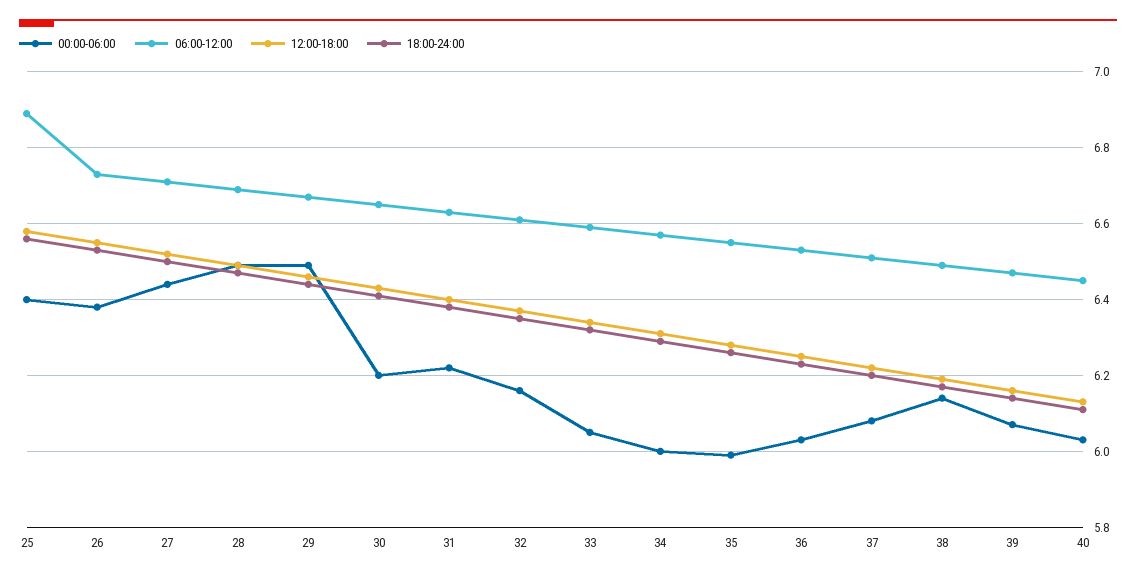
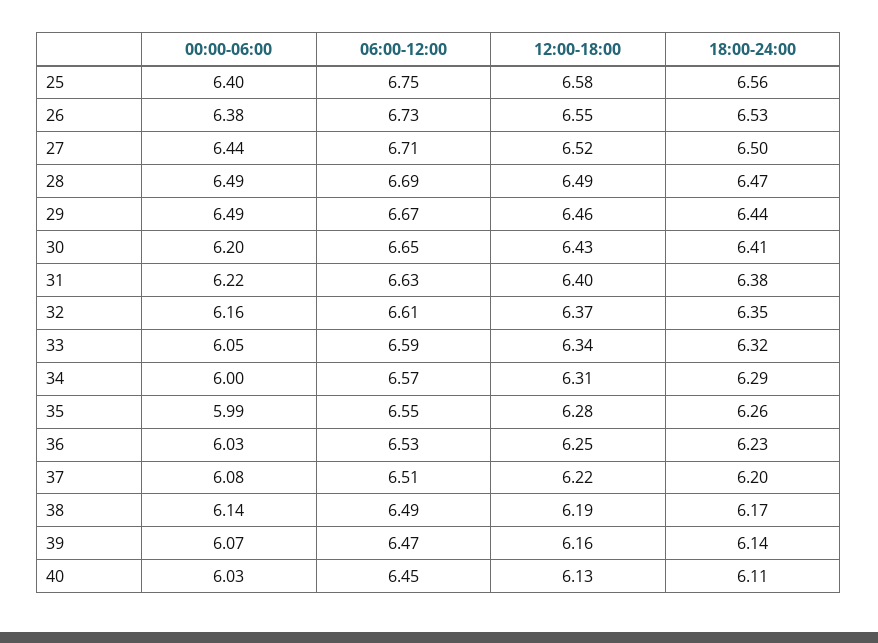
06:00-12:00, 25: 6.9 -> 6.75

